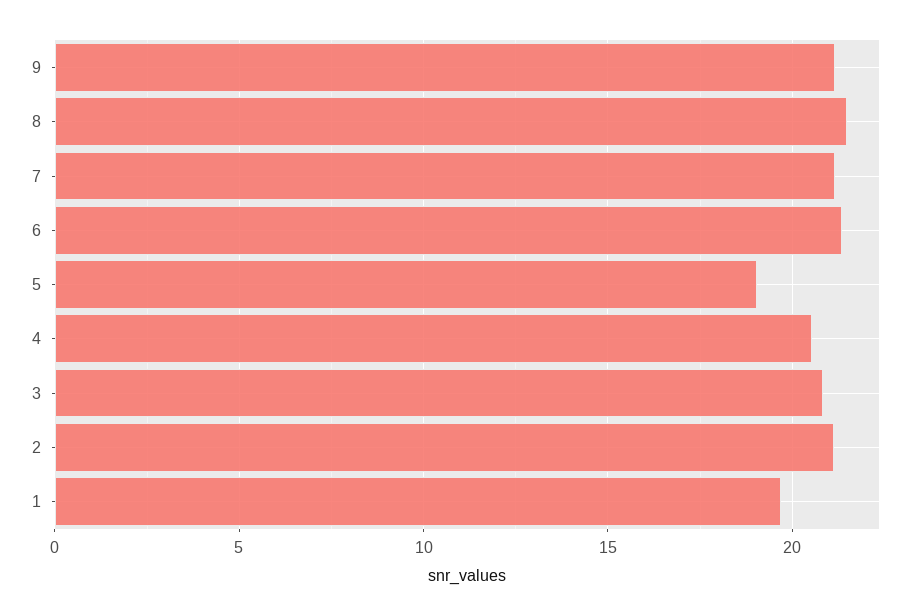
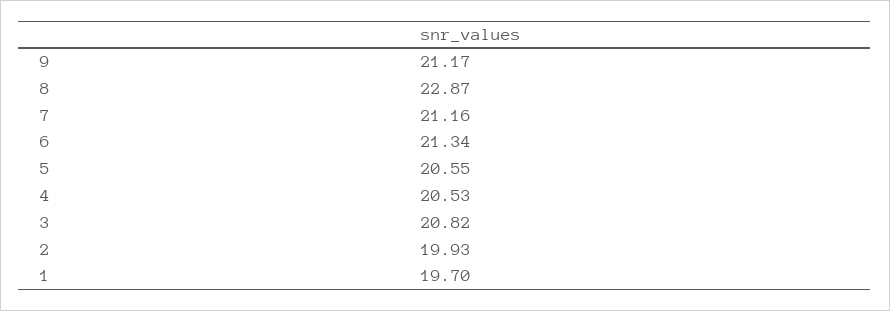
8: 21.5 -> 22.87
5: 19 -> 20.55
2: 21 -> 19.93

